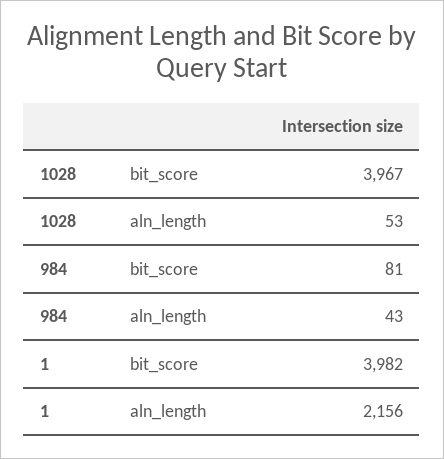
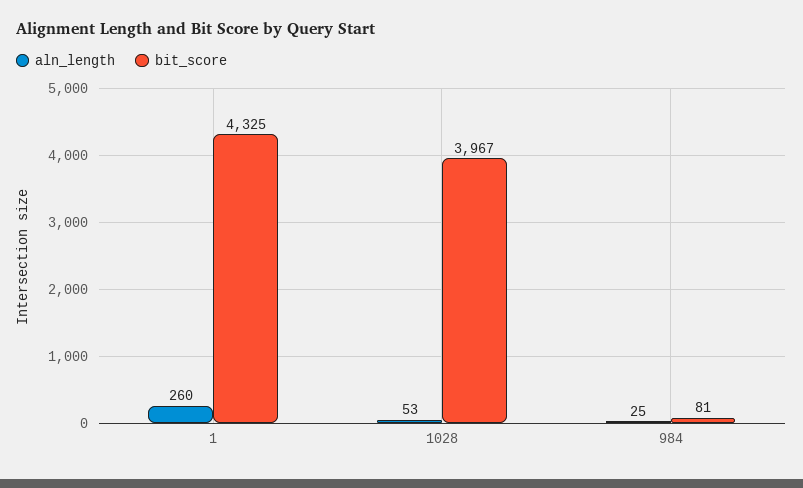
aln_length, 984: 43 -> 25
bit_score, 1: 3982 -> 4325
aln_length, 1: 2156 -> 260

